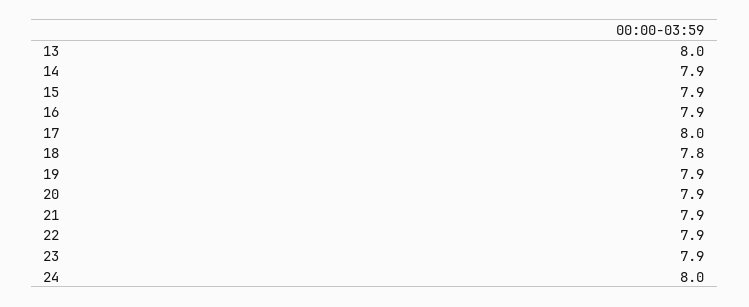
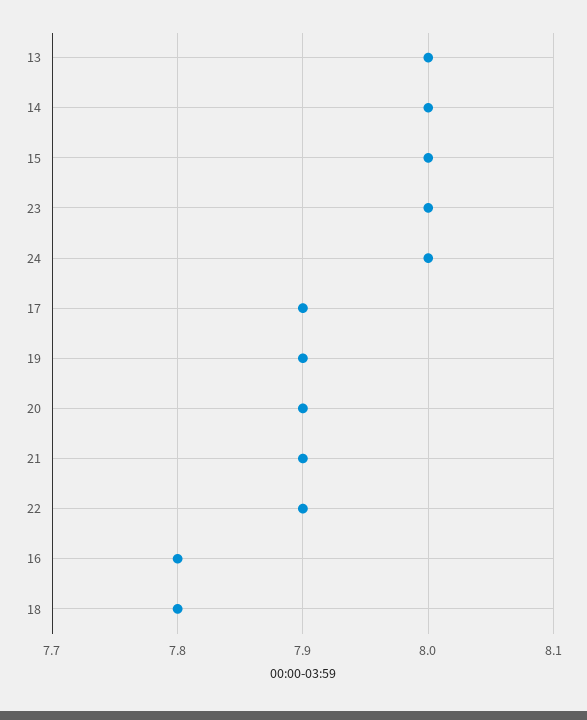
14: 7.9 -> 8
15: 7.9 -> 8
16: 7.9 -> 7.8
17: 8 -> 7.9
23: 7.9 -> 8

